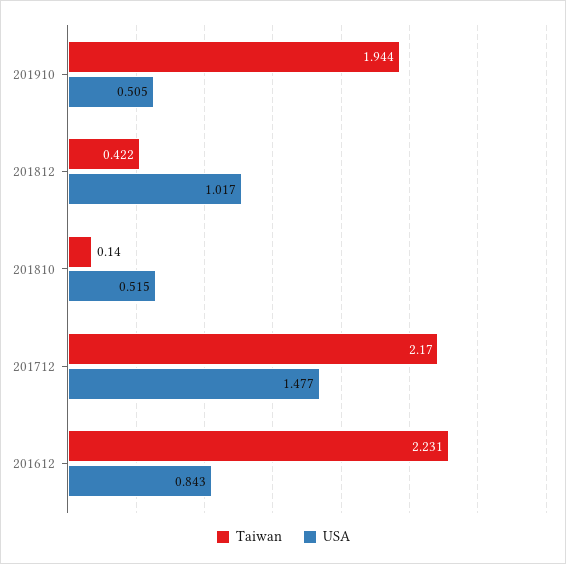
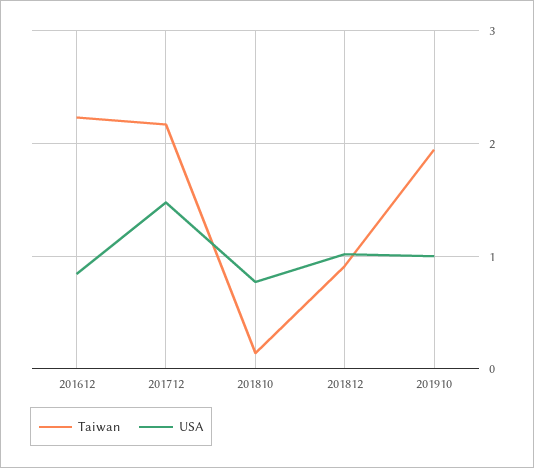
USA, 201910: 0.505 -> 1
Taiwan, 201812: 0.422 -> 0.9
USA, 201810: 0.515 -> 0.8

